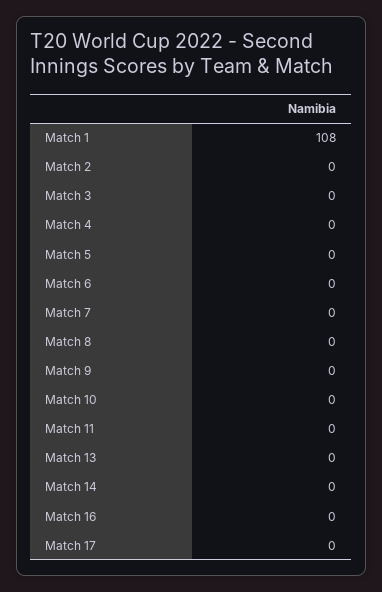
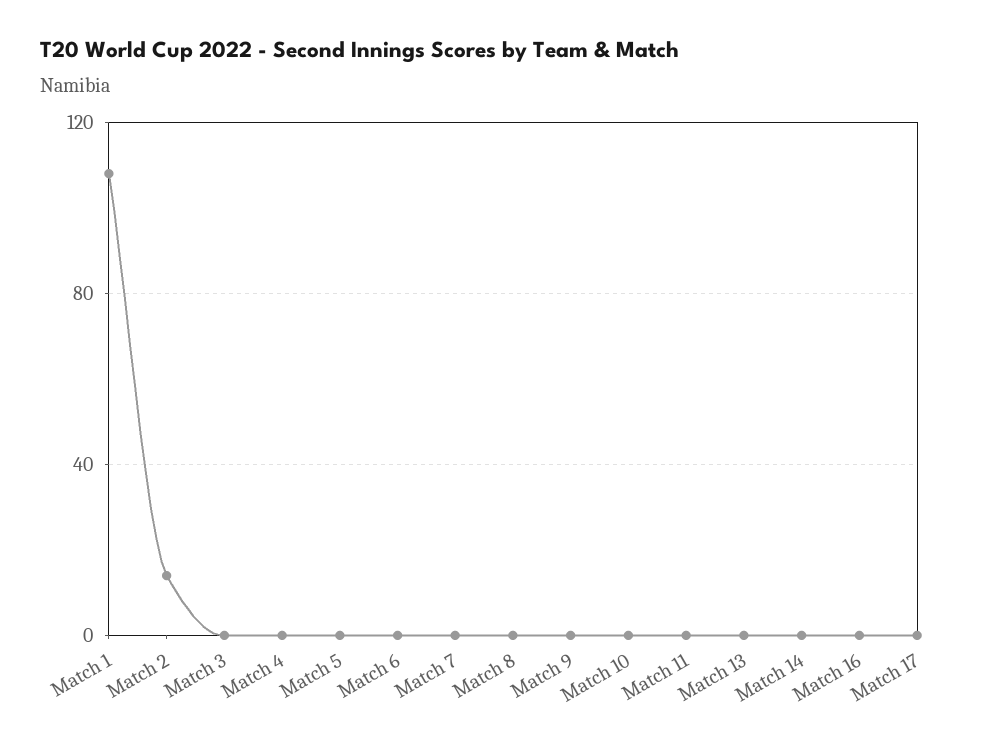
Match 2: 0 -> 15

